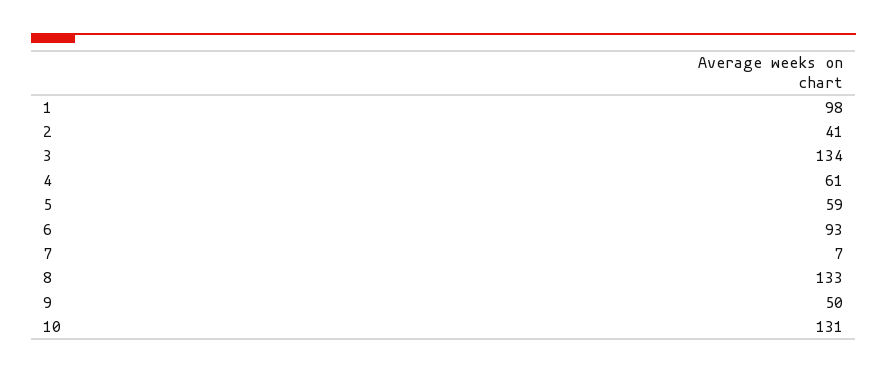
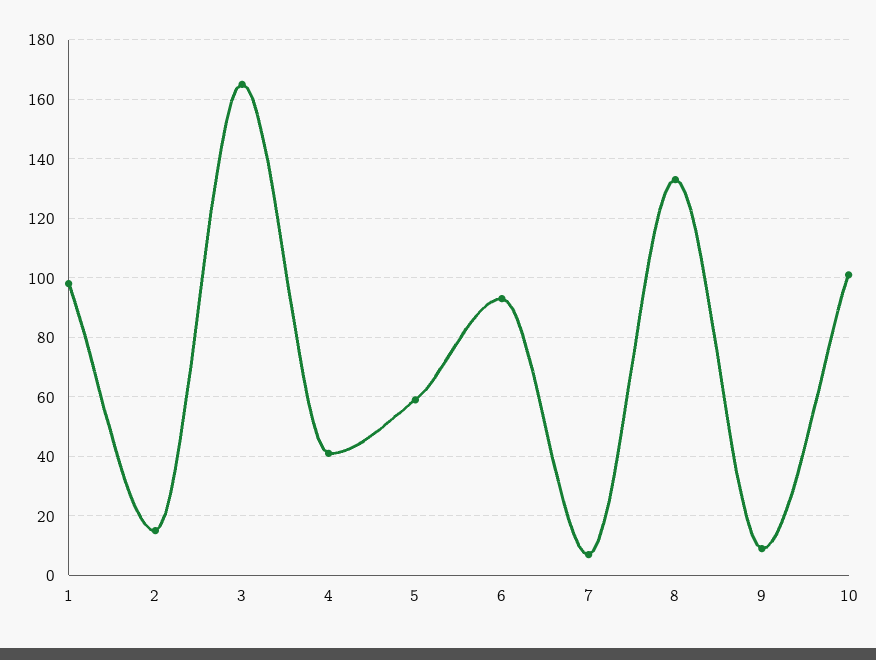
2: 41 -> 15
3: 134 -> 165
4: 61 -> 40
9: 50 -> 10
10: 131 -> 100

